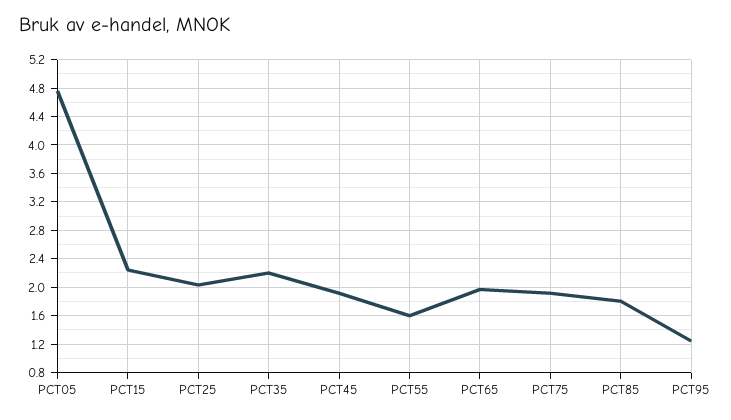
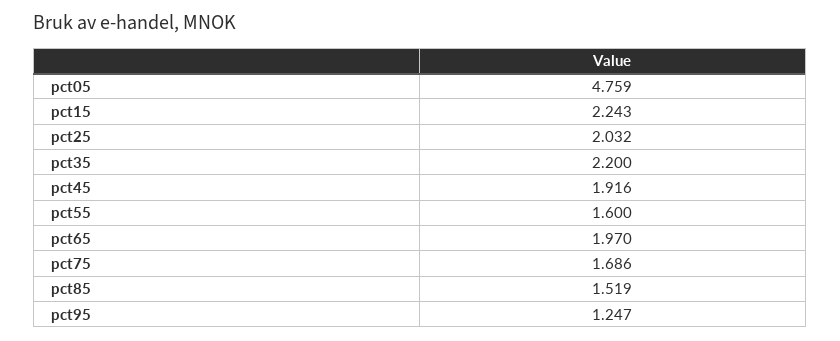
PCT75: 1.9 -> 1.686
PCT85: 1.8 -> 1.519

